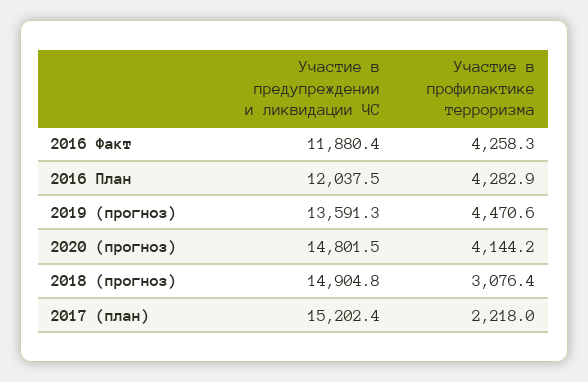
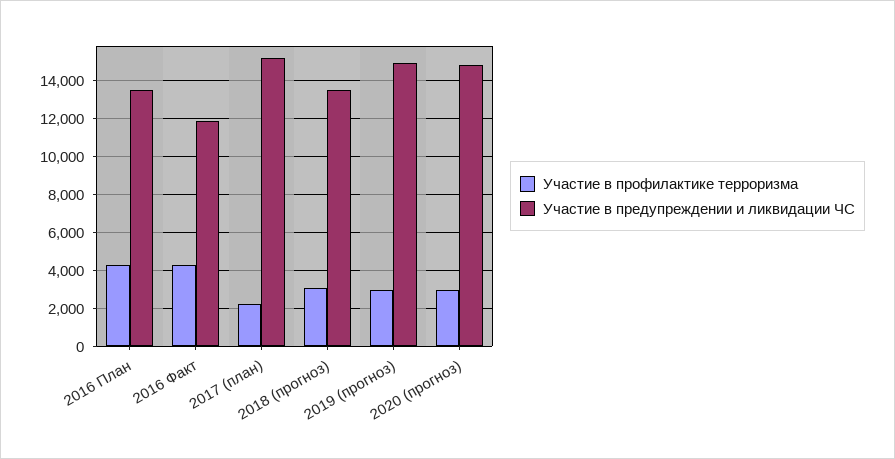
Участие в предупреждении и ликвидации ЧС, 2016 План: 12037.5 -> 13500
Участие в предупреждении и ликвидации ЧС, 2019 (прогноз): 13591.3 -> 15000
Участие в профилактике терроризма, 2019 (прогноз): 4470.6 -> 3000
Участие в профилактике терроризма, 2020 (прогноз): 4144.2 -> 3000
Участие в предупреждении и ликвидации ЧС, 2018 (прогноз): 14904.8 -> 13500

